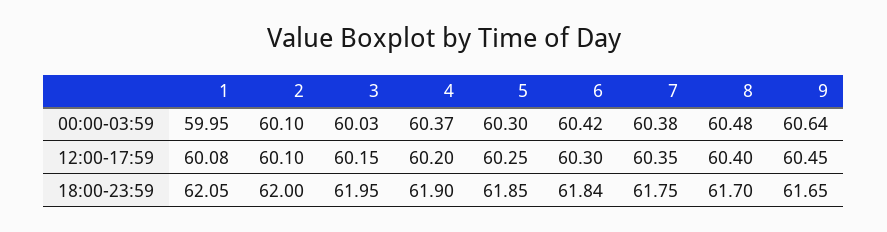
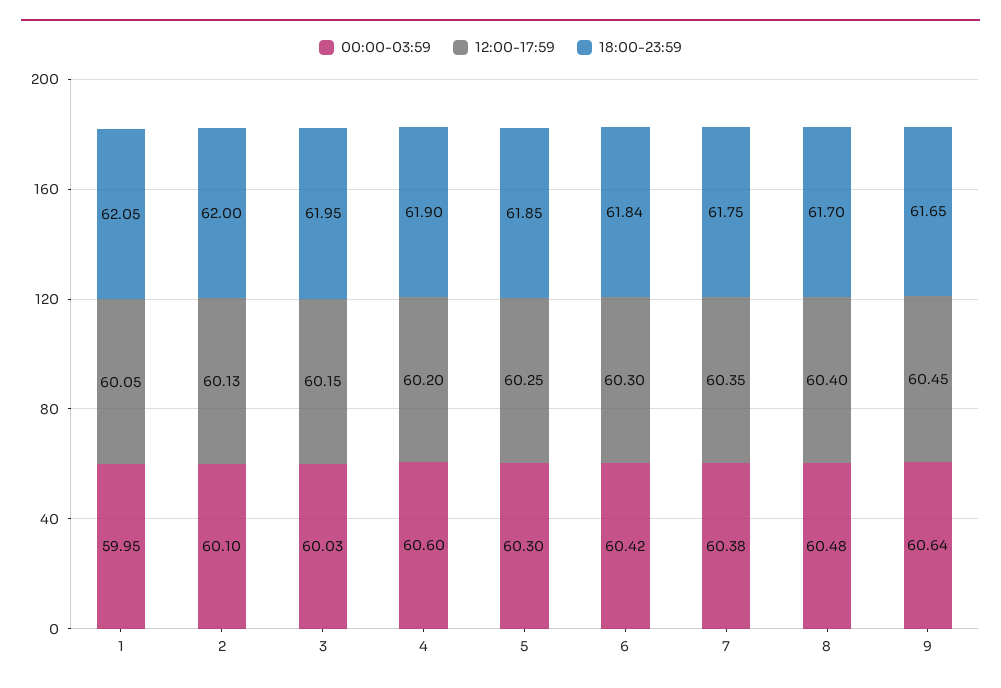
00:00-03:59, 4: 60.37 -> 60.6
12:00-17:59, 1: 60.08 -> 60.05
12:00-17:59, 2: 60.1 -> 60.13

